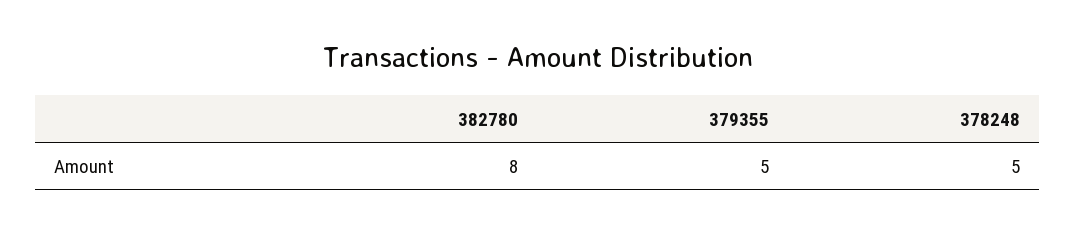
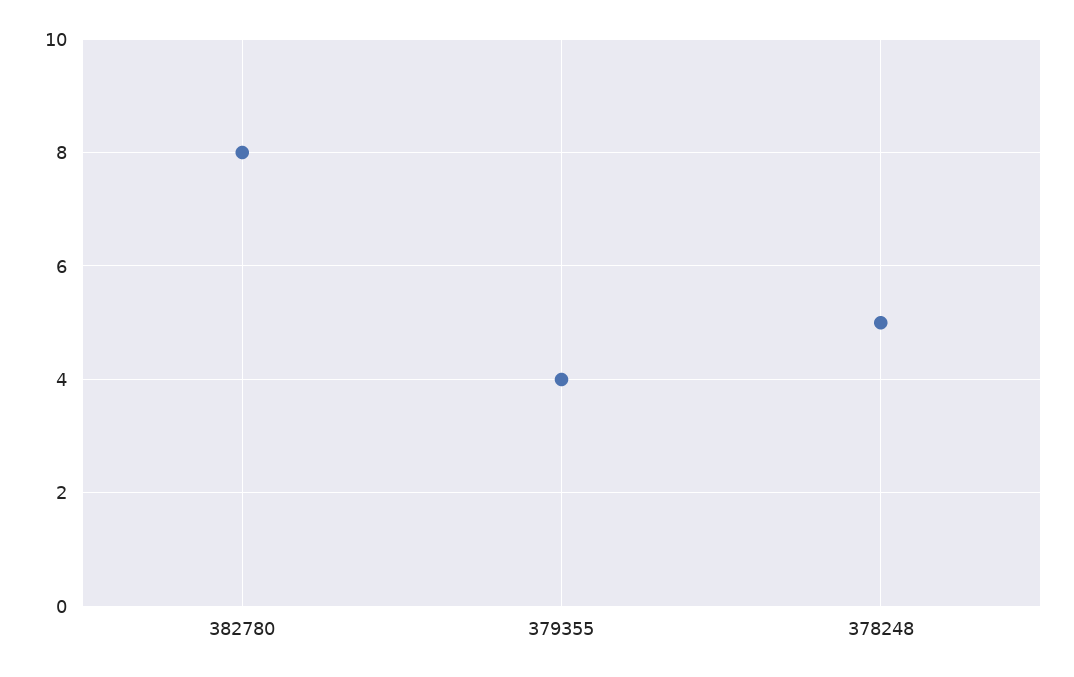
379355: 5 -> 4

